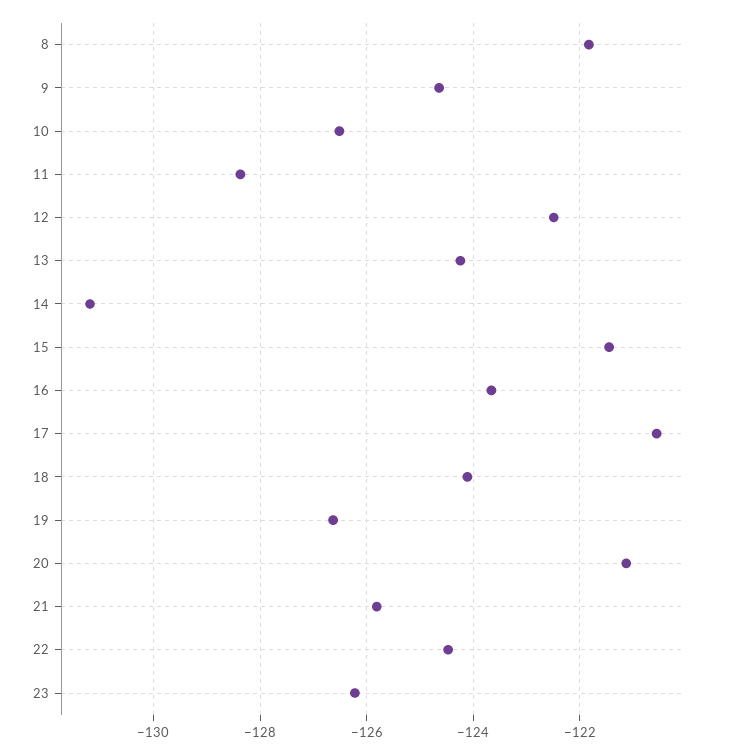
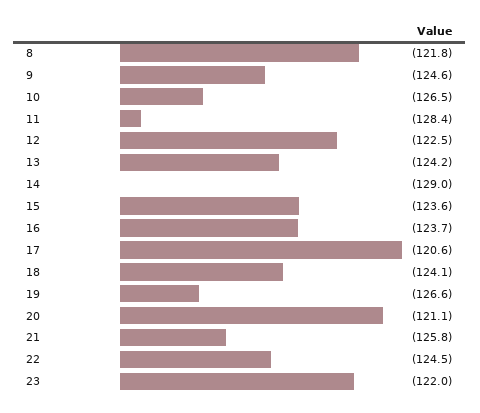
14: -131.2 -> -129
15: -121.4 -> -123.6
23: -126.2 -> -122

